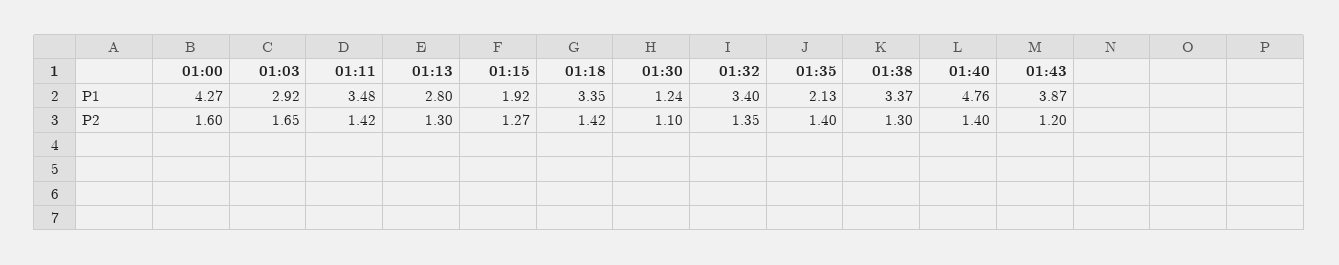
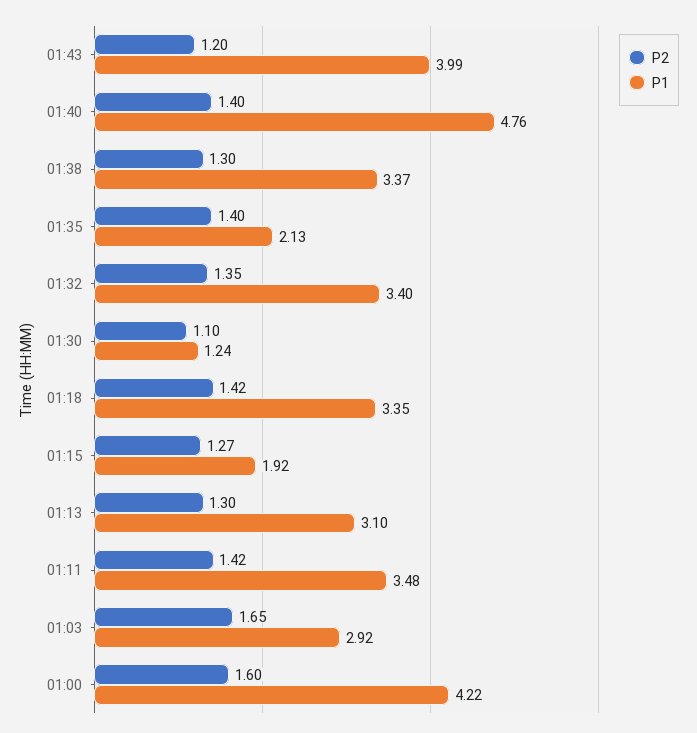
P1, 01:00: 4.27 -> 4.22
P1, 01:13: 2.8 -> 3.1
P1, 01:43: 3.87 -> 3.99

